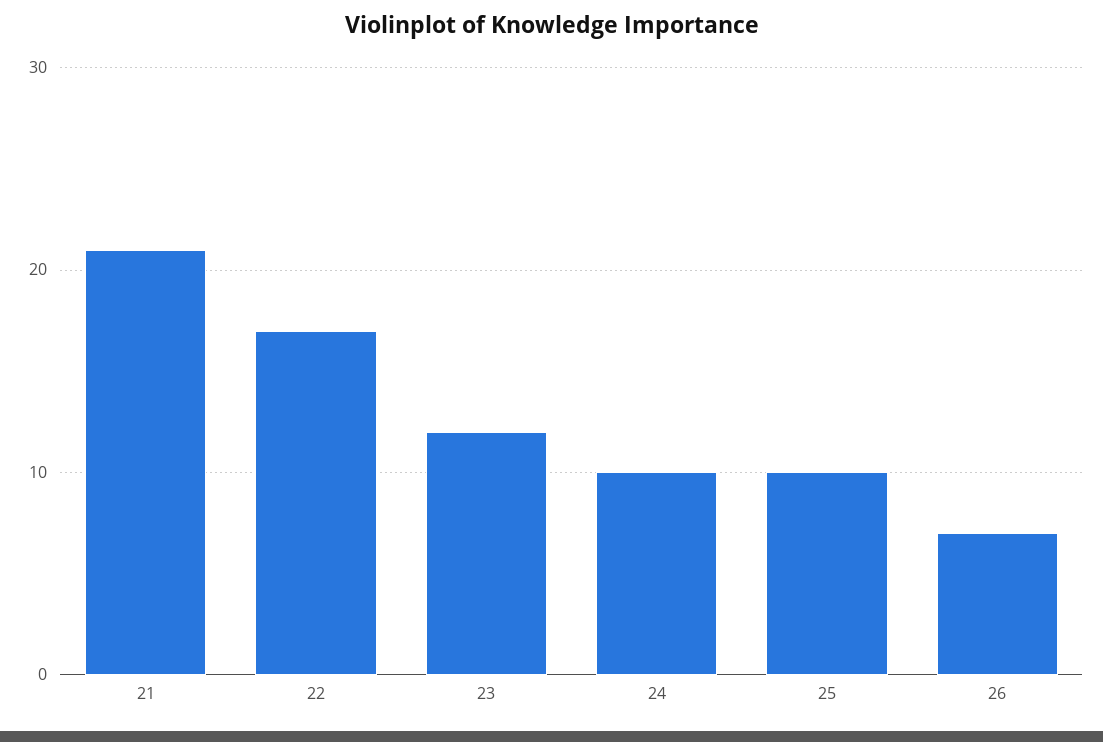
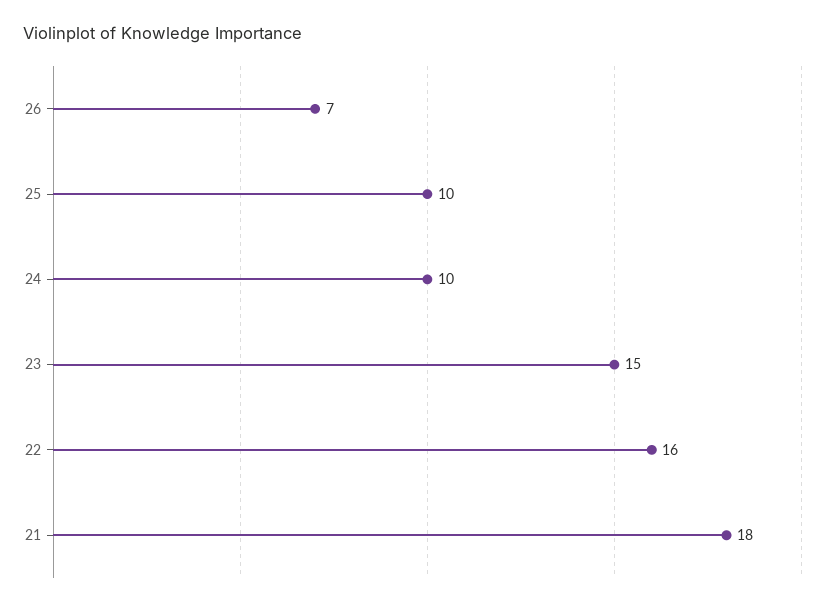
21: 21 -> 18
22: 17 -> 16
23: 12 -> 15

